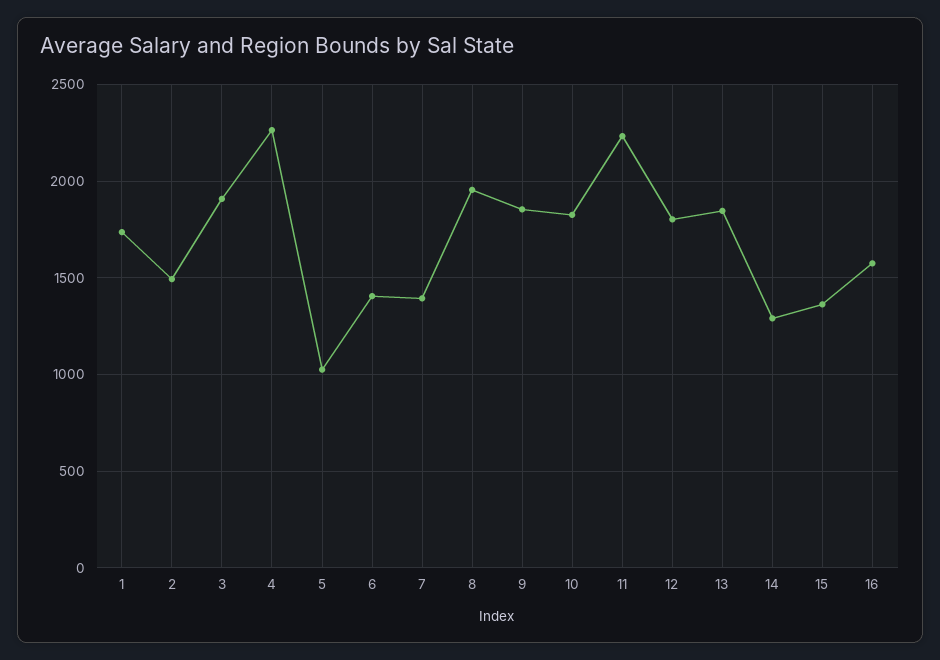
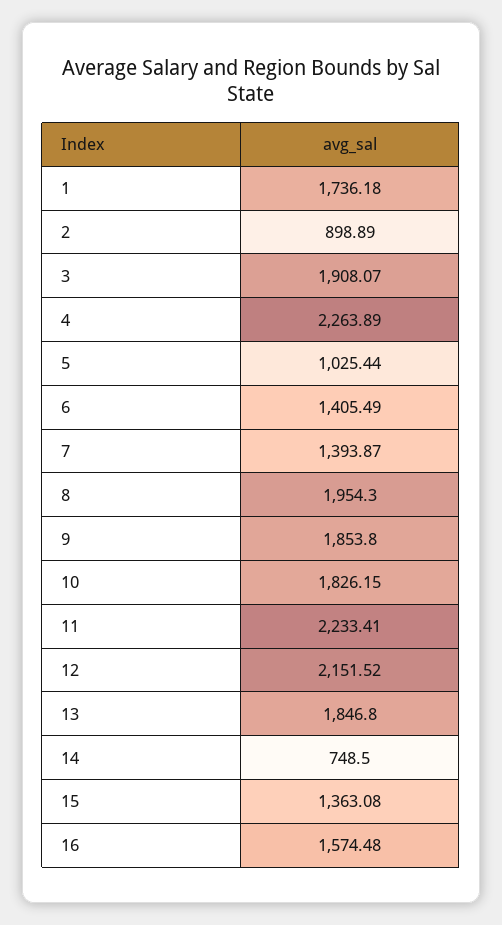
2: 1500 -> 898.89
12: 1800 -> 2151.52
14: 1300 -> 748.5

